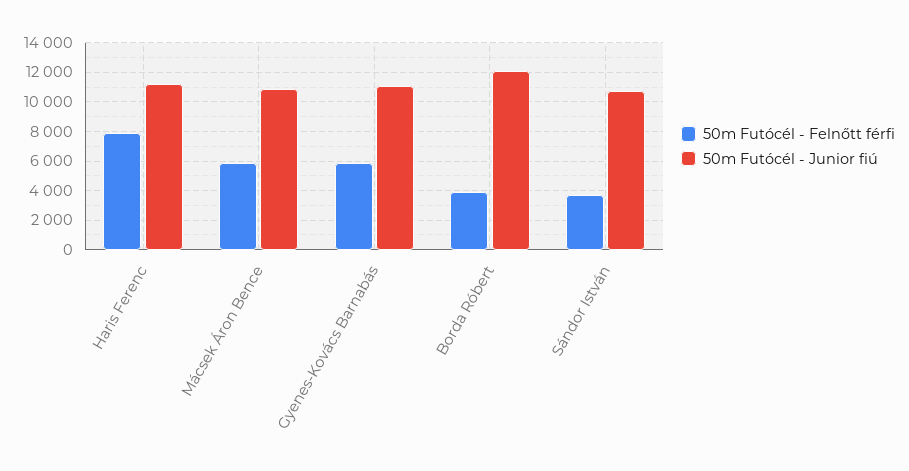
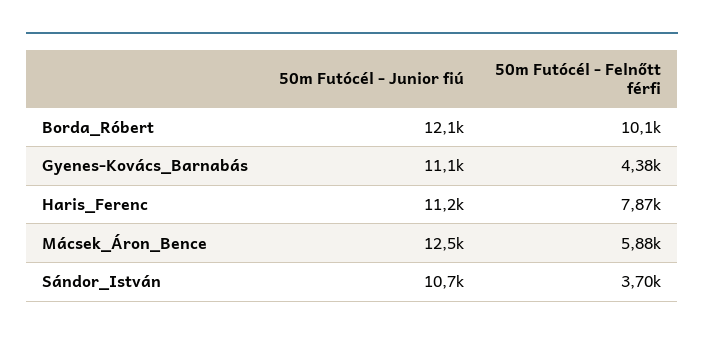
50m Futócél - Junior fiú, Mácsek Áron Bence: 11000 -> 12500
50m Futócél - Felnőtt férfi, Gyenes-Kovács Barnabás: 6000 -> 4380
50m Futócél - Felnőtt férfi, Borda Róbert: 4000 -> 10100

